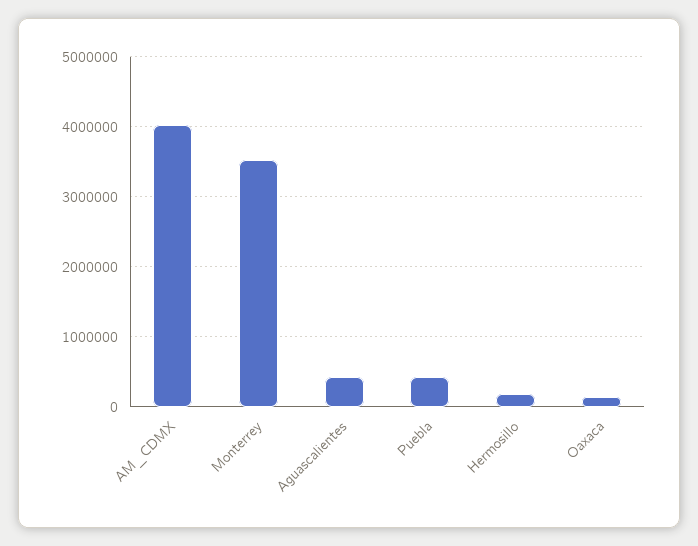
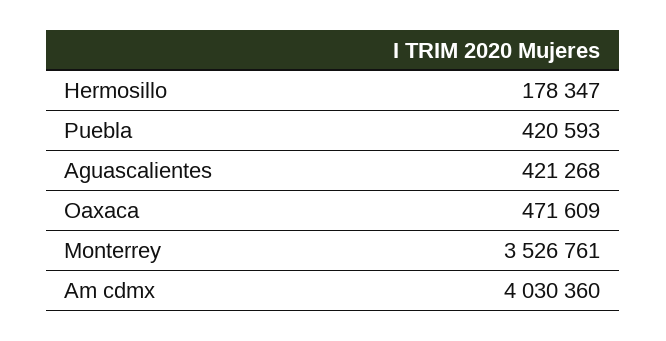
Oaxaca: 100000 -> 471609

